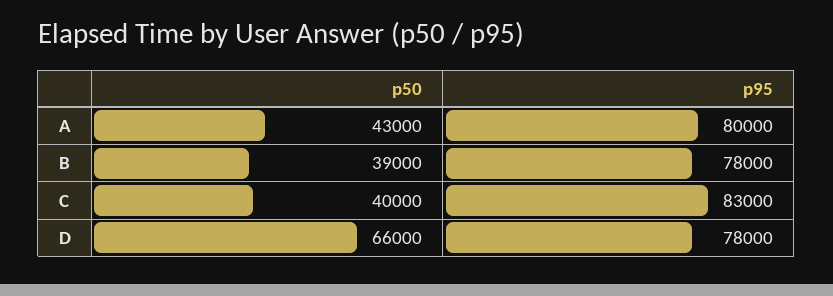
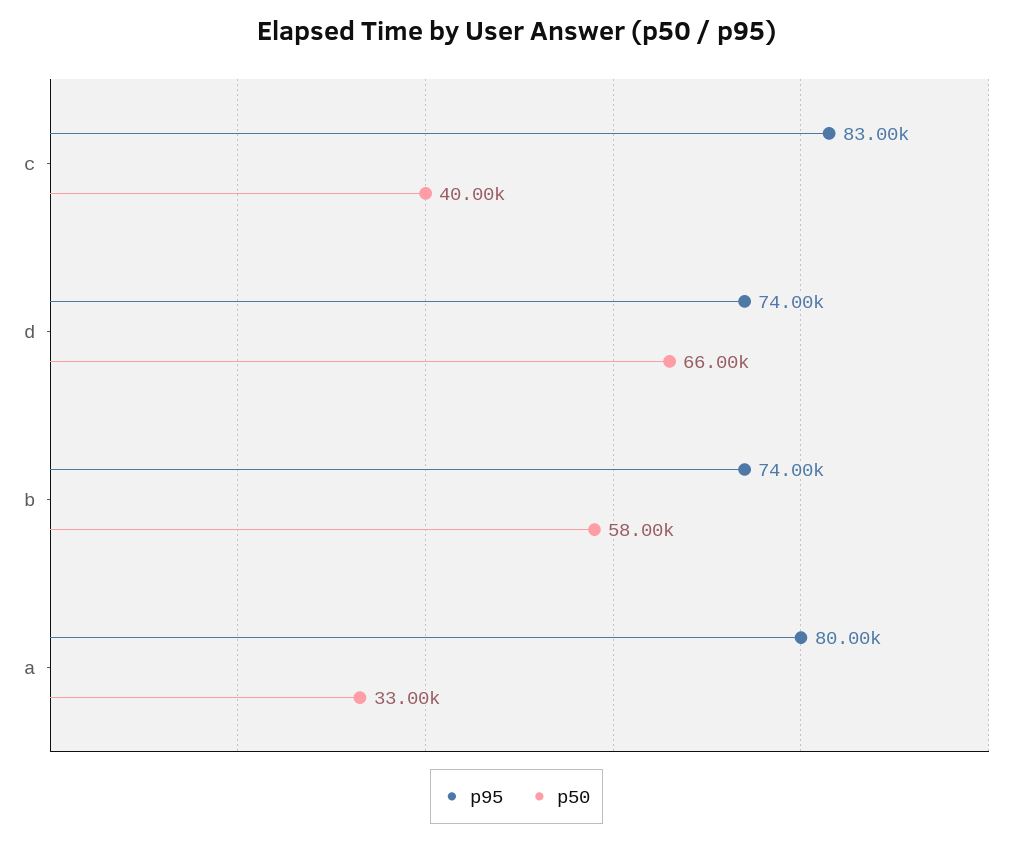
p50, A: 43000 -> 33000
p50, B: 39000 -> 58000
p95, B: 78000 -> 74000
p95, D: 78000 -> 74000

